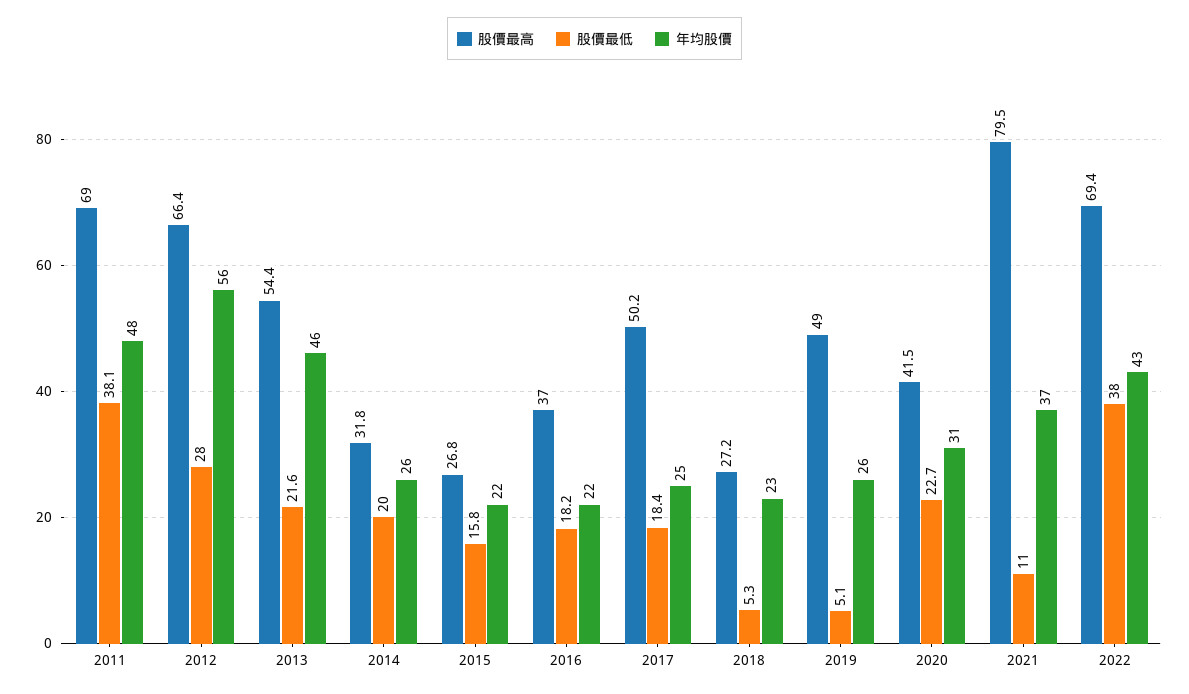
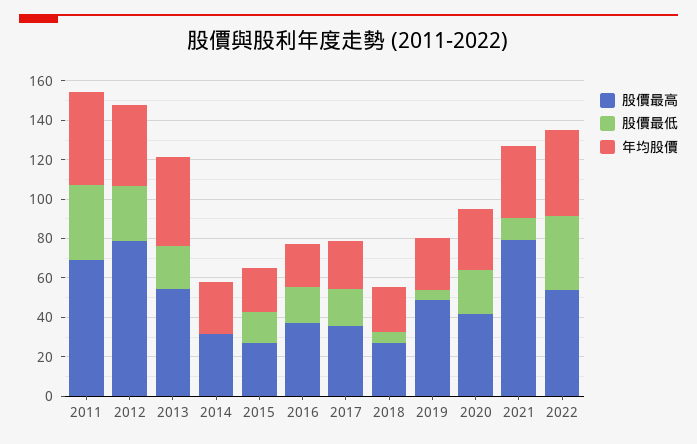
股價最高, 2012: 66.4 -> 80
年均股價, 2012: 56 -> 40
股價最低, 2014: 20 -> 0
股價最高, 2017: 50.2 -> 35
股價最高, 2022: 69.4 -> 55

